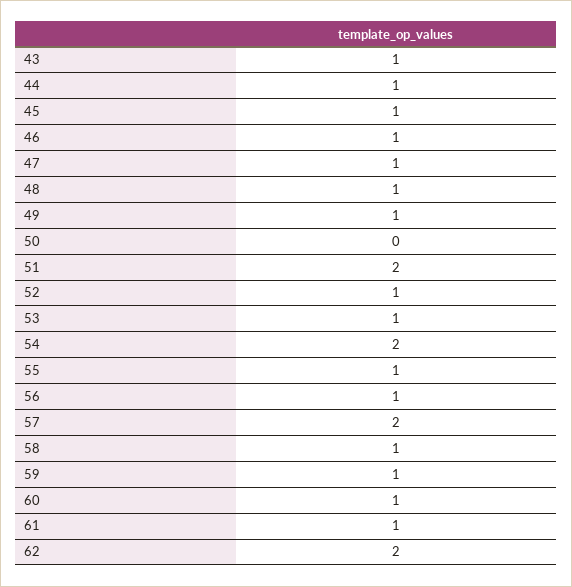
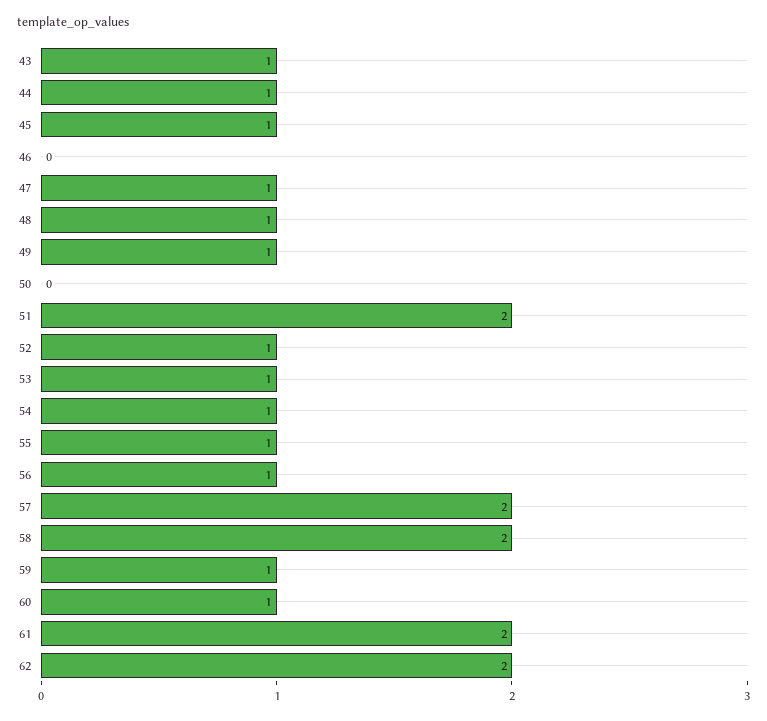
46: 1 -> 0
54: 2 -> 1
58: 1 -> 2
61: 1 -> 2

